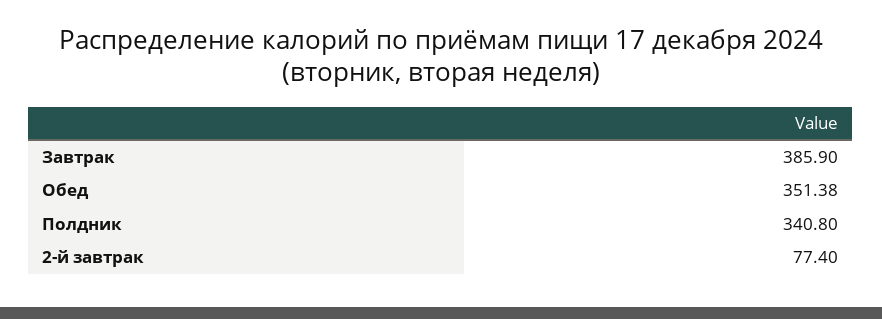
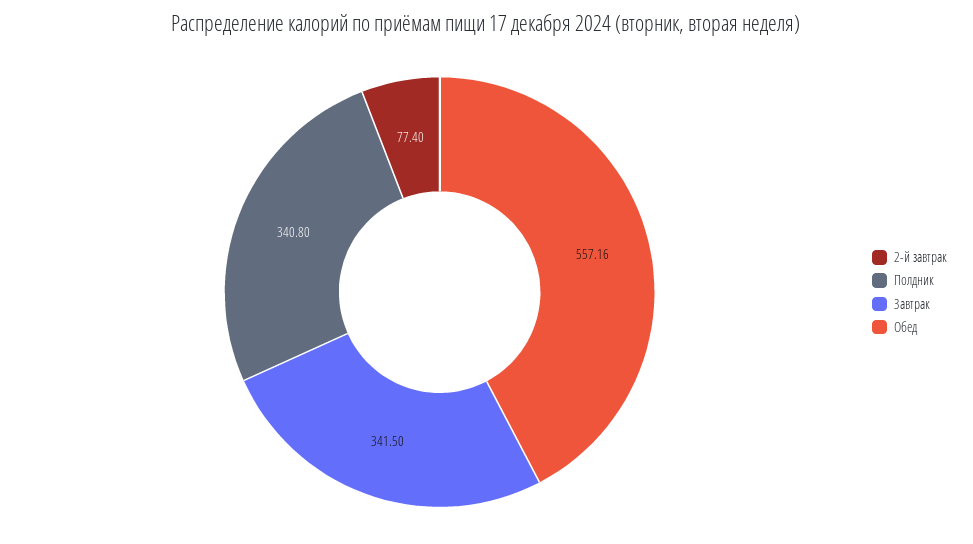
Завтрак: 385.9 -> 341.5
Обед: 351.38 -> 557.16

